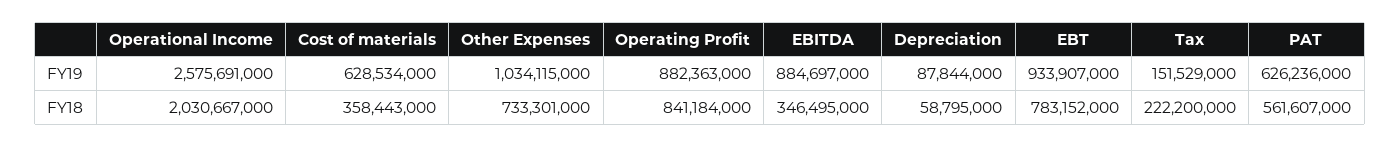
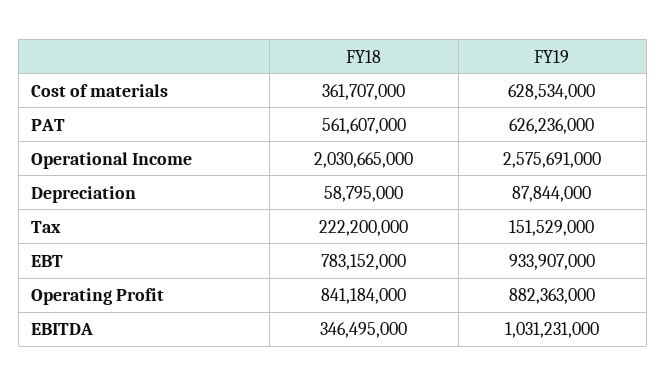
Other Expenses, FY19: 1034115000 -> none
EBITDA, FY19: 884697000 -> 1031231000
Operational Income, FY18: 2030667000 -> 2030665000
Cost of materials, FY18: 358443000 -> 361707000
Other Expenses, FY18: 733301000 -> none

